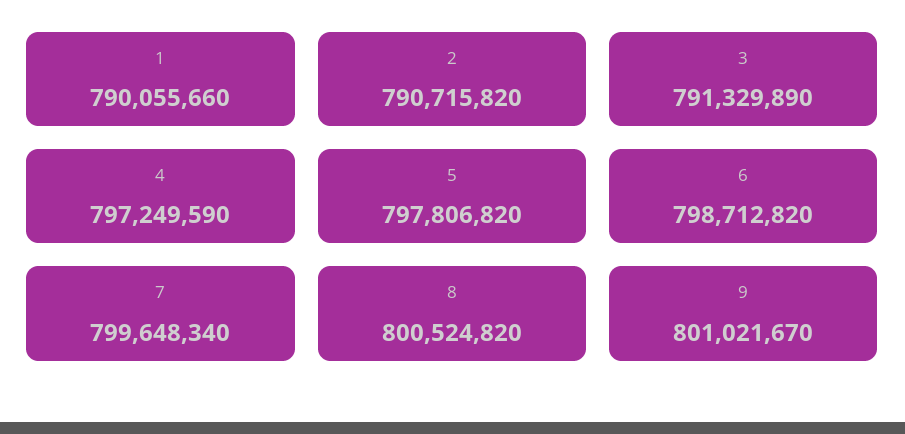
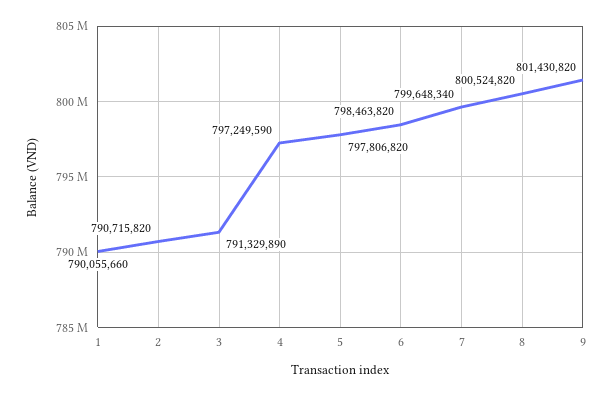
6: 798712820 -> 798463820
9: 801021670 -> 801430820

